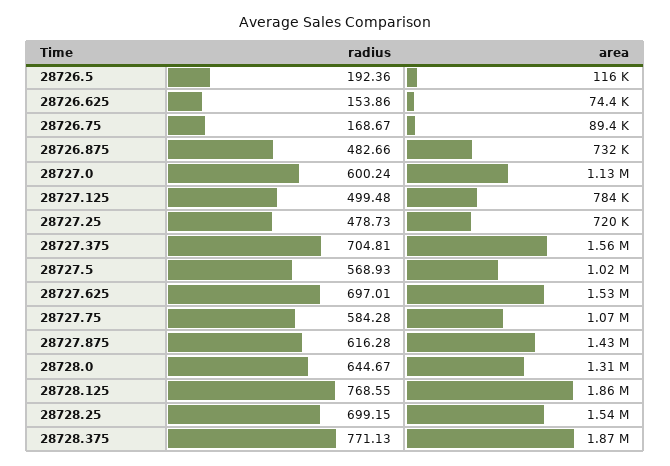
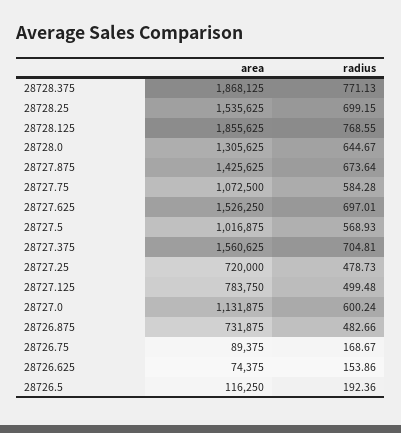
radius, 28727.875: 616.28 -> 673.64

